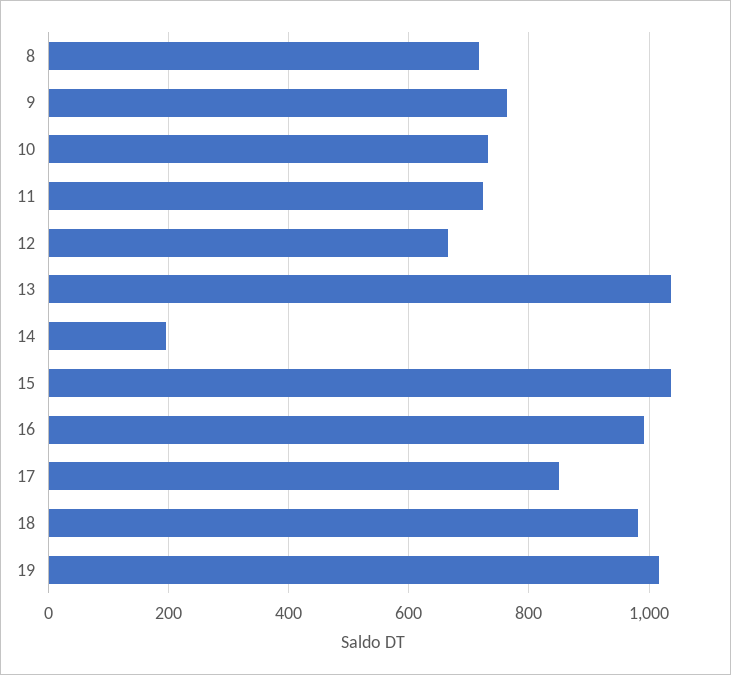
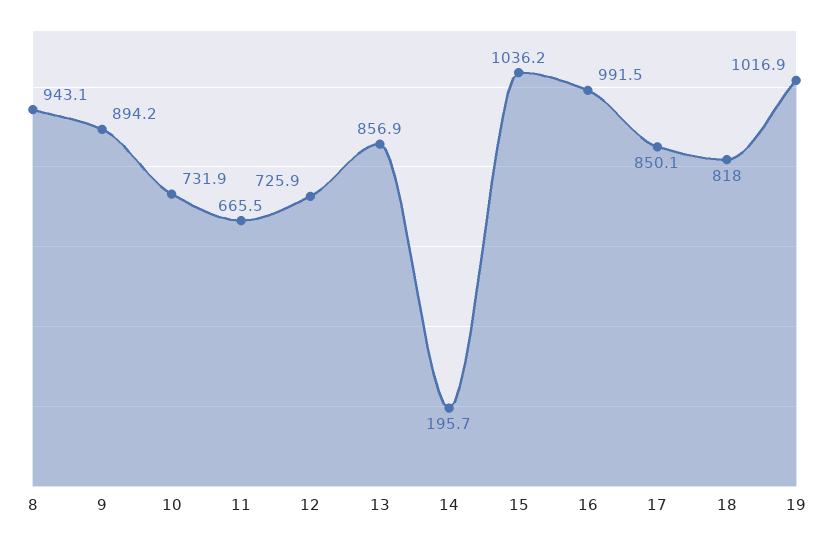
8: 720 -> 943.1
9: 760 -> 894.2
11: 720 -> 665.5
12: 660 -> 725.9
13: 1040 -> 856.9
18: 980 -> 818

